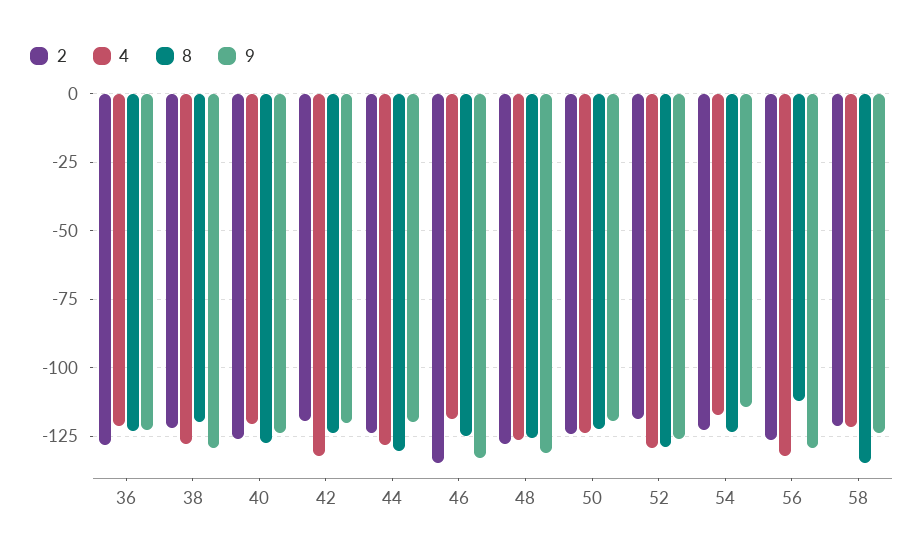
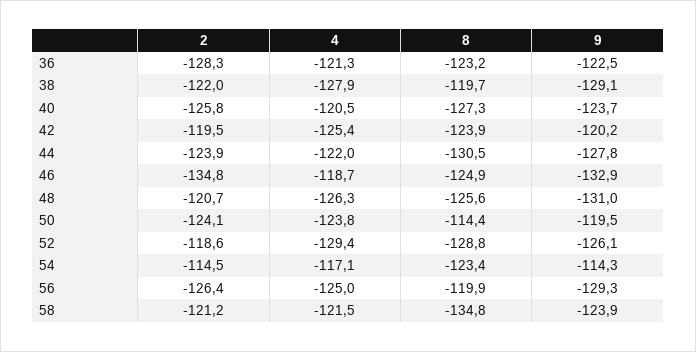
4, 42: -132.5 -> -125.4
4, 44: -127.5 -> -122
9, 44: -120 -> -127.8
2, 48: -127.5 -> -120.7
8, 50: -122.5 -> -114.4
2, 54: -122.5 -> -114.5
4, 56: -132.5 -> -125
8, 56: -112.5 -> -119.9

